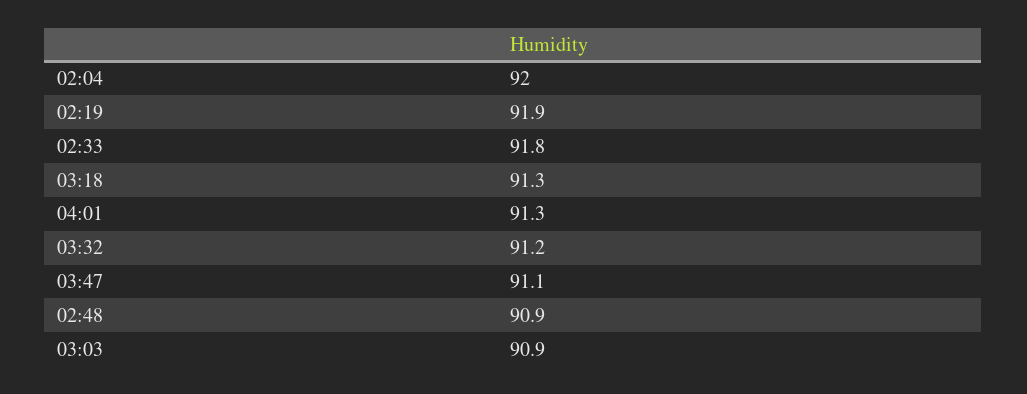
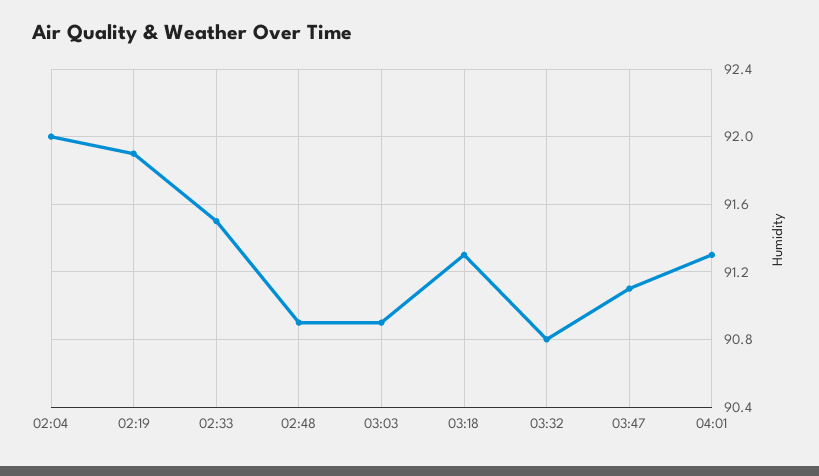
02:33: 91.8 -> 91.5
03:32: 91.2 -> 90.8

